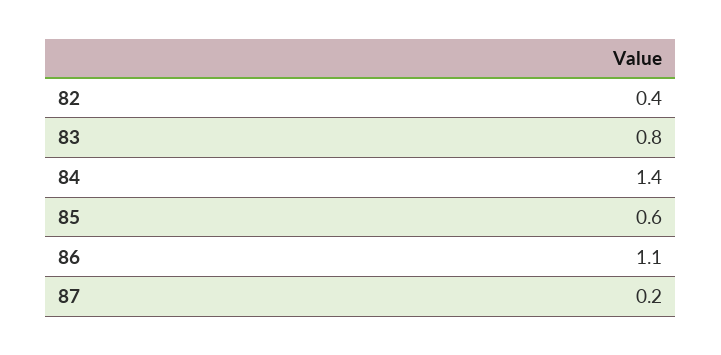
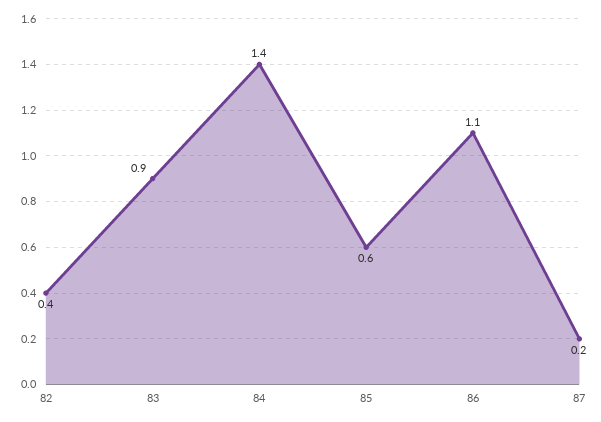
83: 0.8 -> 0.9

